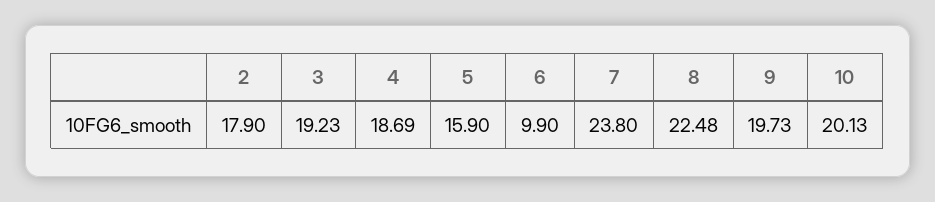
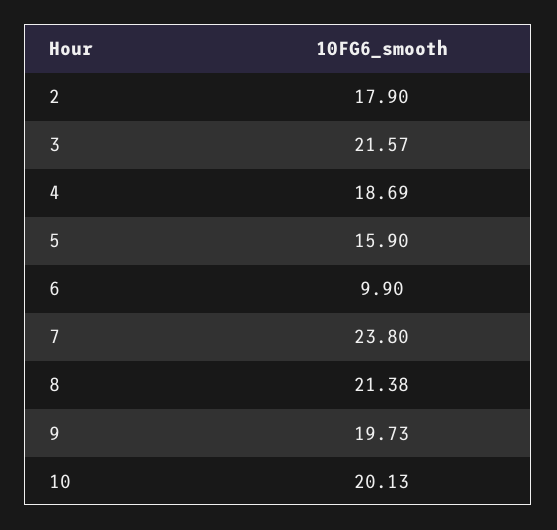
3: 19.23 -> 21.57
8: 22.48 -> 21.38

